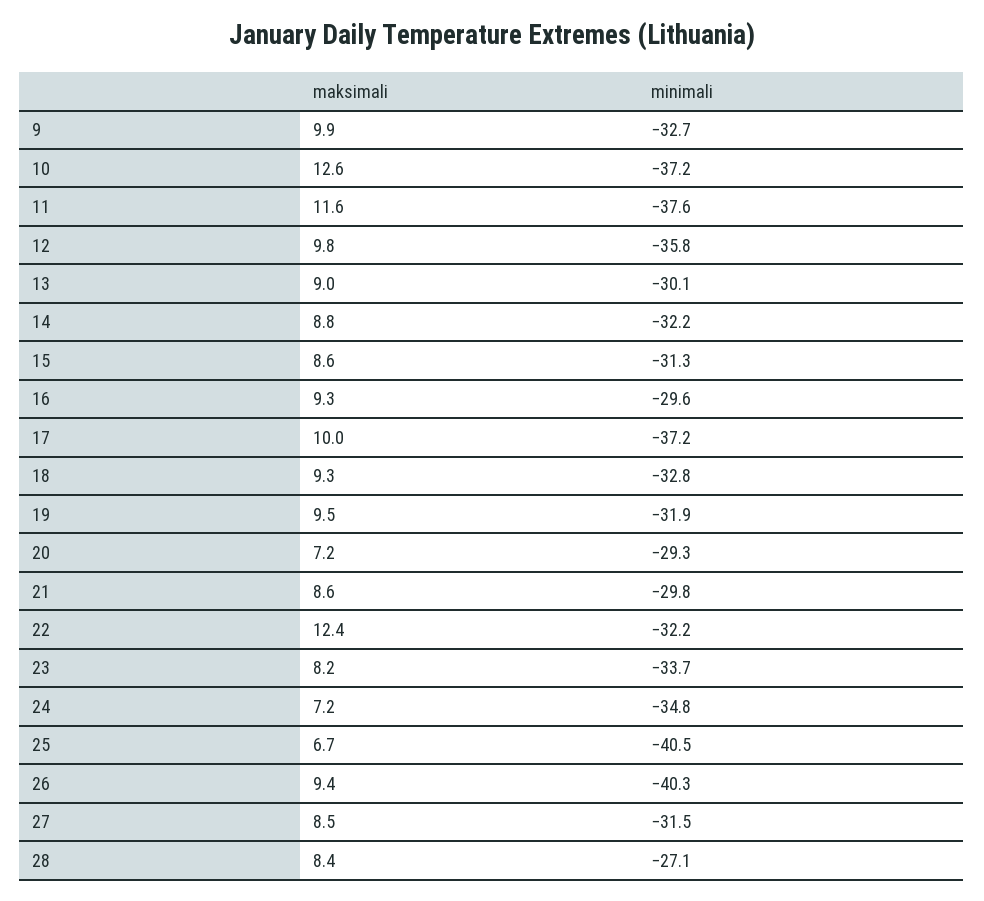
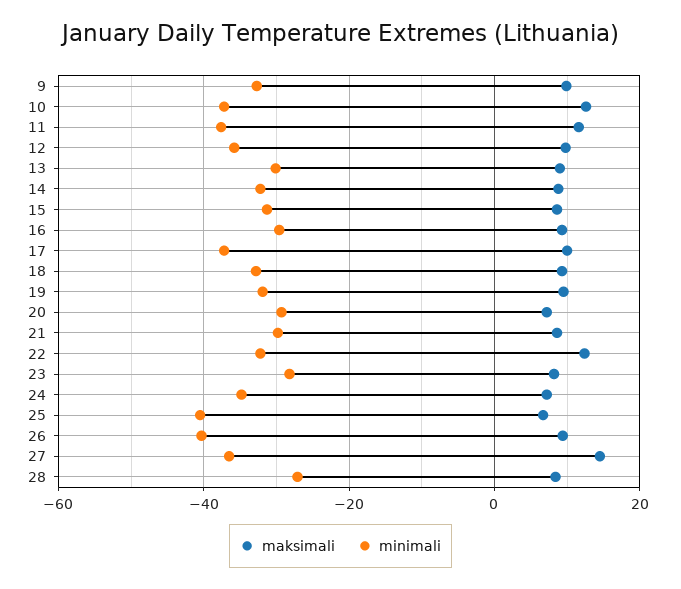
minimali, 23: -33.7 -> -28
maksimali, 27: 8.5 -> 14
minimali, 27: -31.5 -> -36

